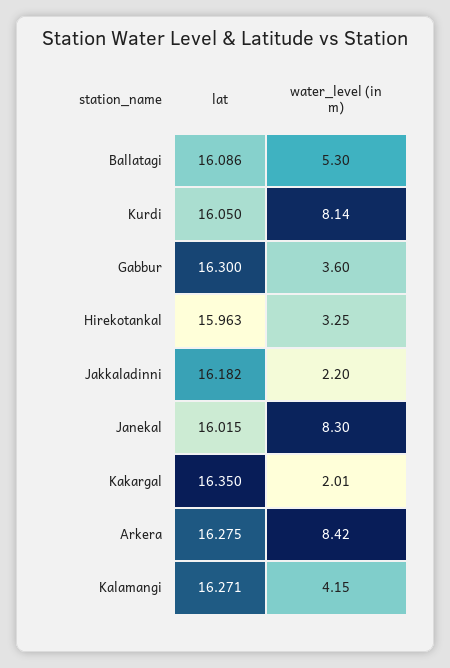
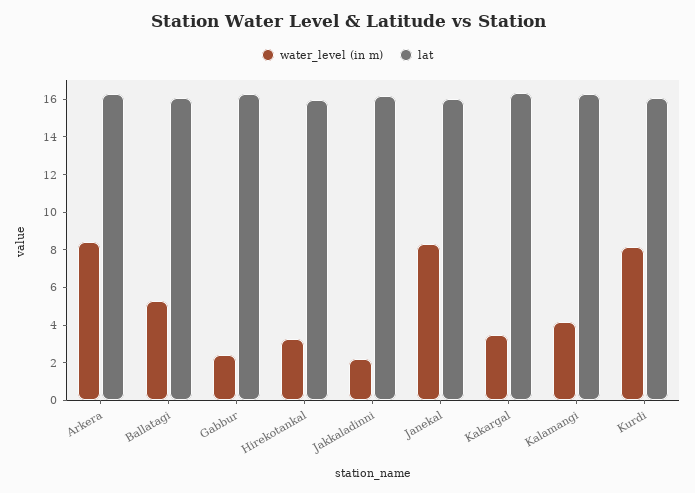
water_level (in m), Gabbur: 3.6 -> 2.5
water_level (in m), Kakargal: 2.01 -> 3.5

